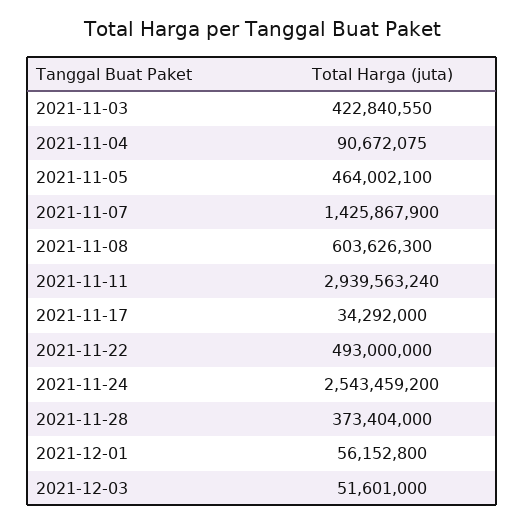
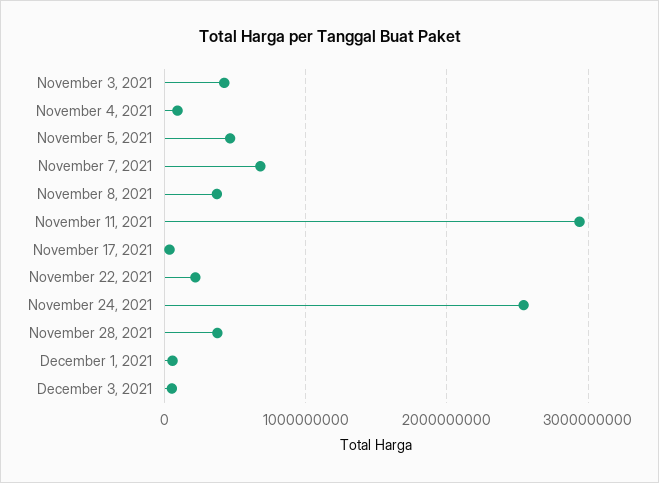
2021-11-07: 1425867900 -> 700000000
2021-11-08: 603626300 -> 400000000
2021-11-22: 493000000 -> 200000000

